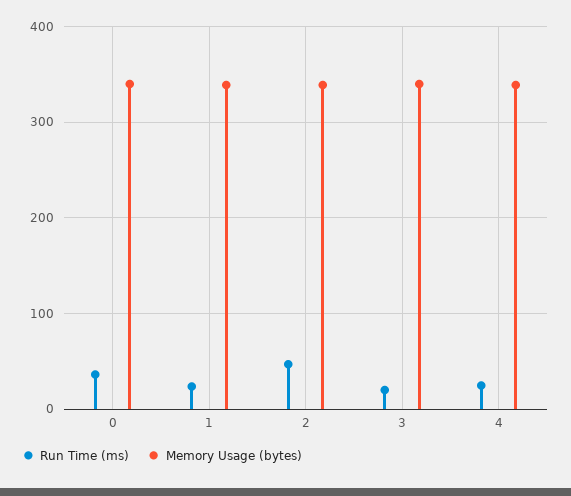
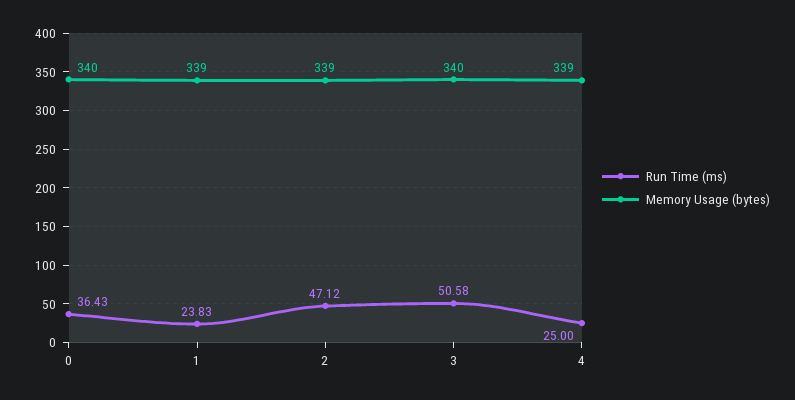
Run Time (ms), 3: 20 -> 50.58

